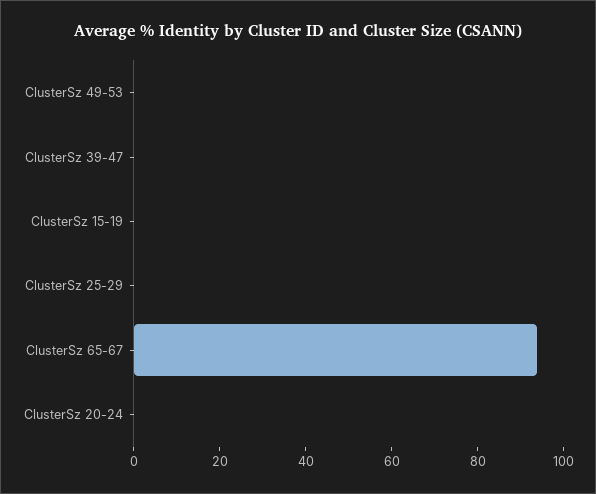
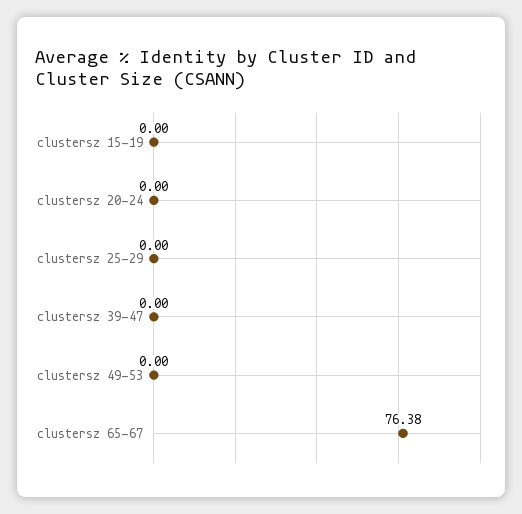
ClusterSz 65-67: 95 -> 76.38

